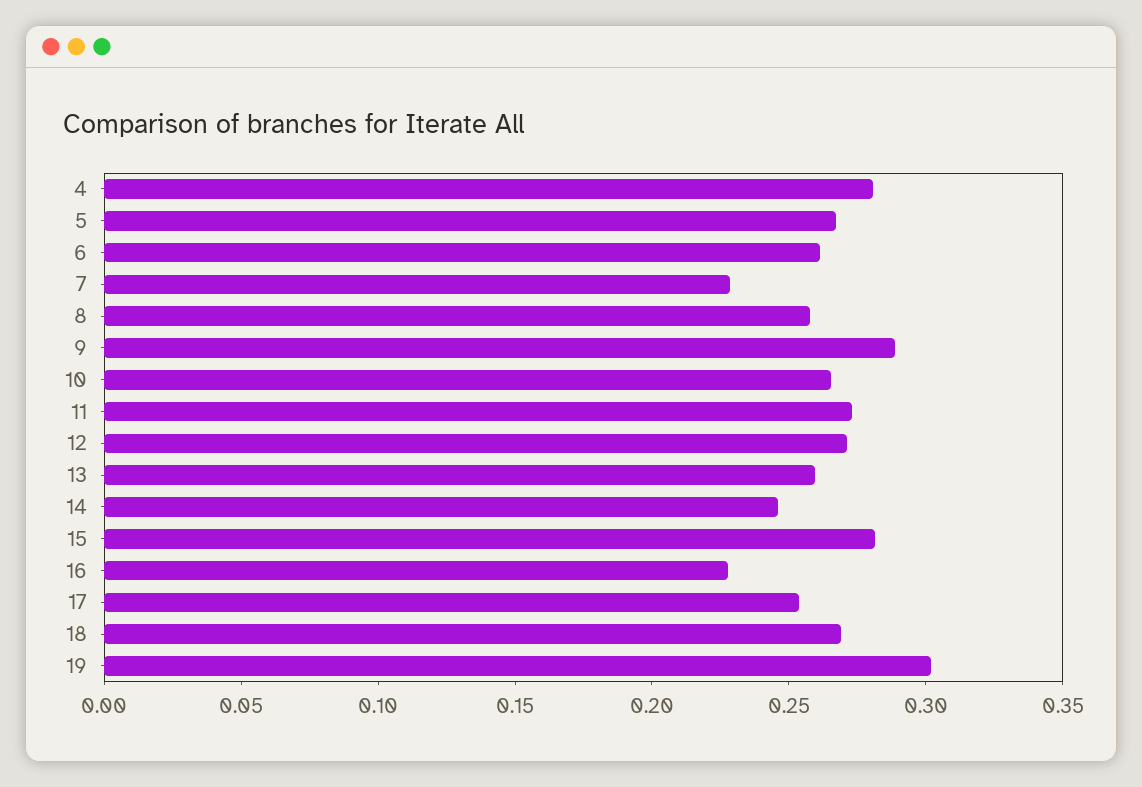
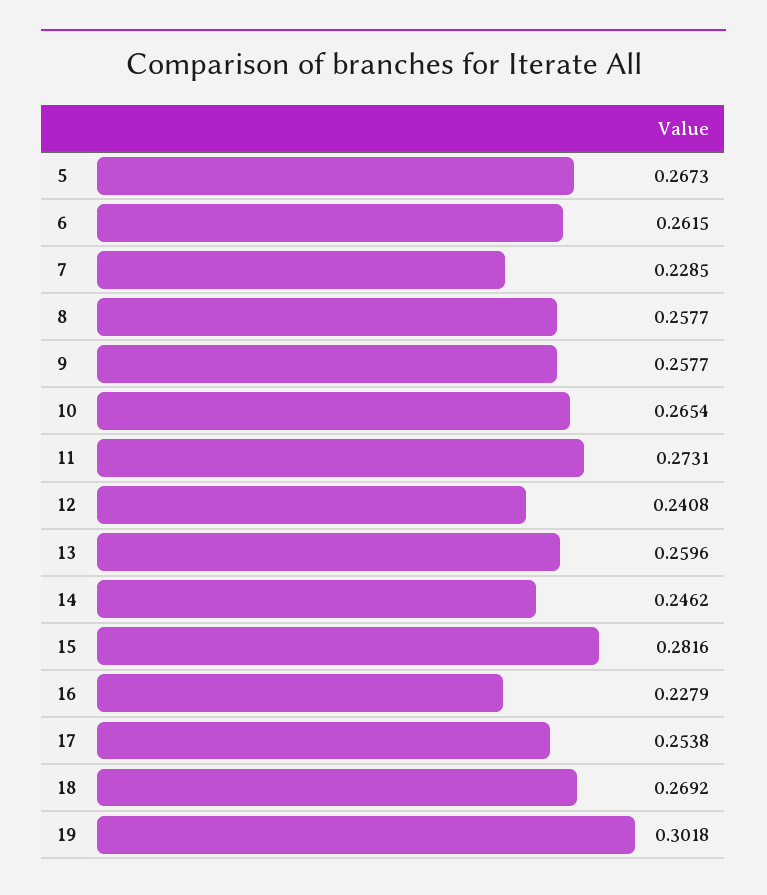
4: 0.28 -> none
9: 0.29 -> 0.2577
12: 0.27 -> 0.2408

